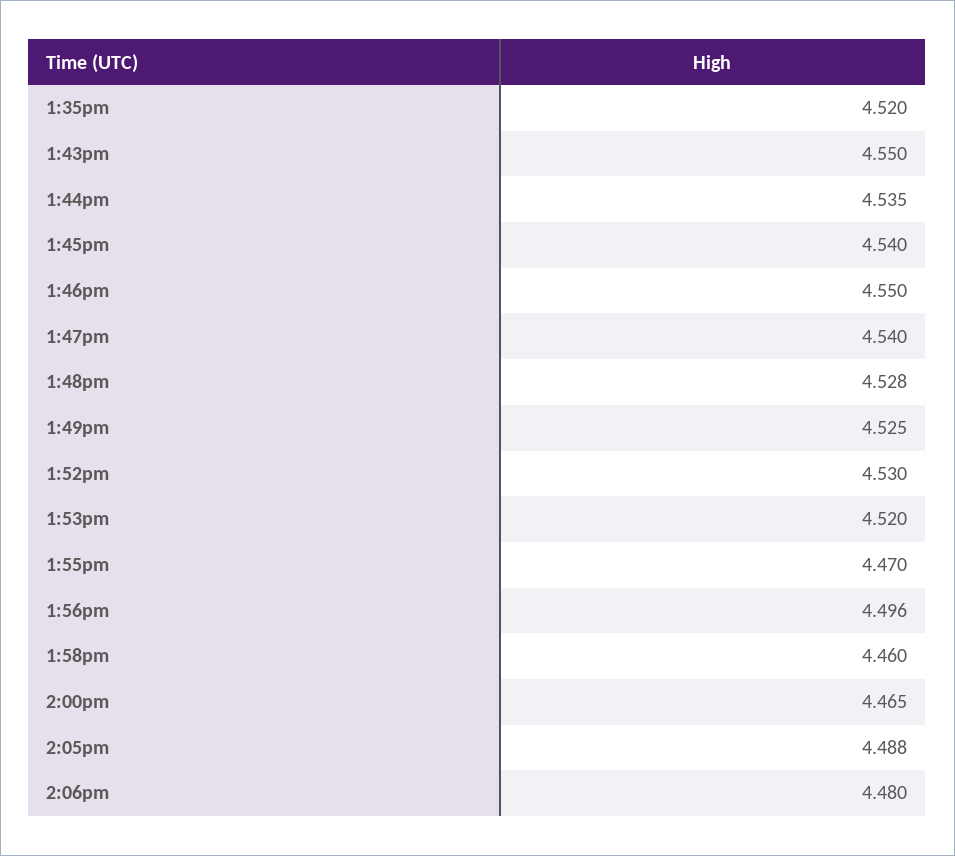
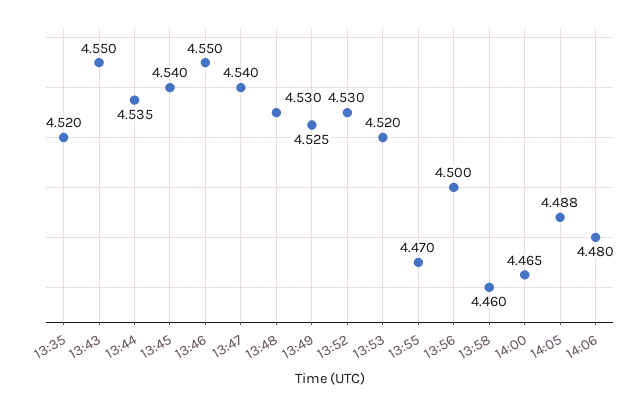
1:48pm: 4.528 -> 4.53
1:56pm: 4.496 -> 4.5

